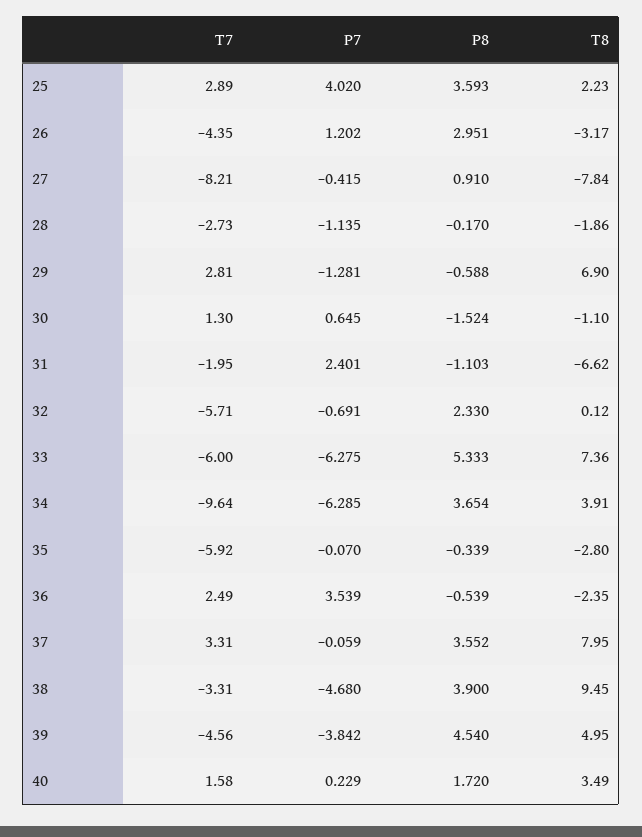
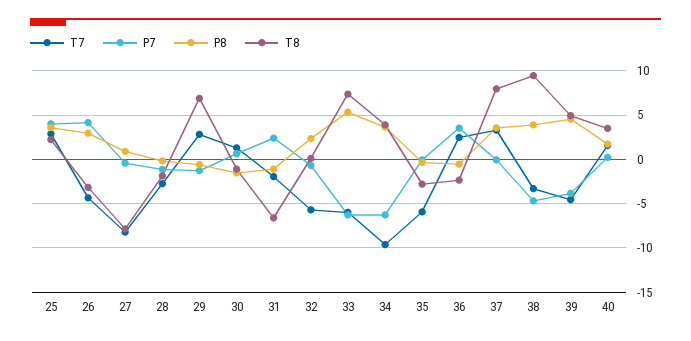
P7, 26: 1.202 -> 4

